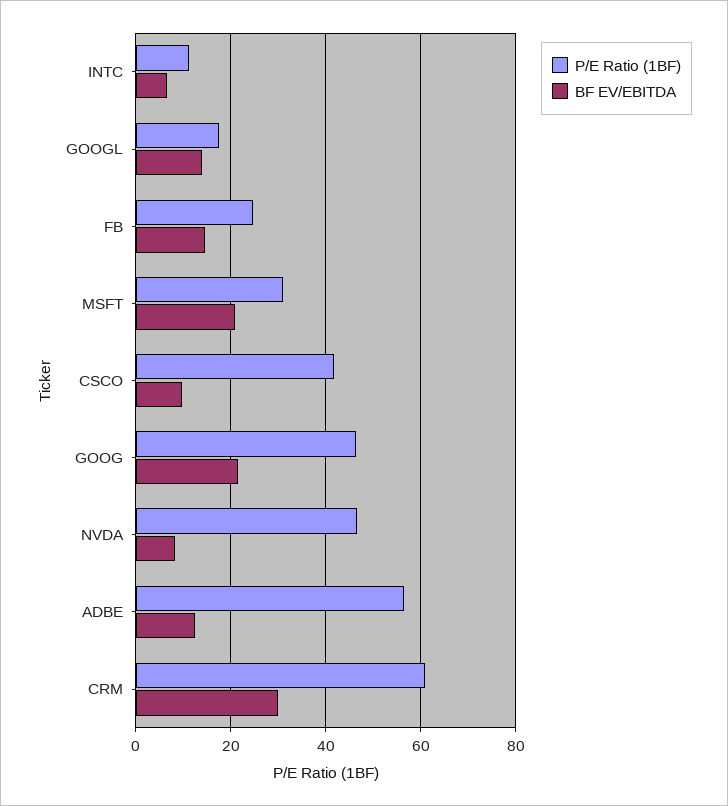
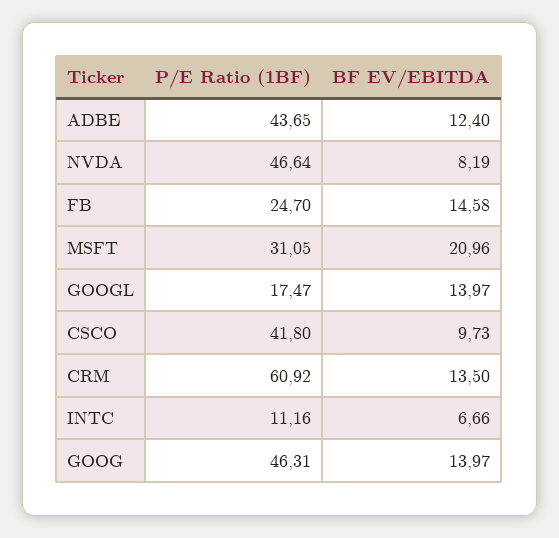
BF EV/EBITDA, GOOG: 22 -> 13.97
P/E Ratio (1BF), ADBE: 56 -> 43.65
BF EV/EBITDA, CRM: 30 -> 13.5

